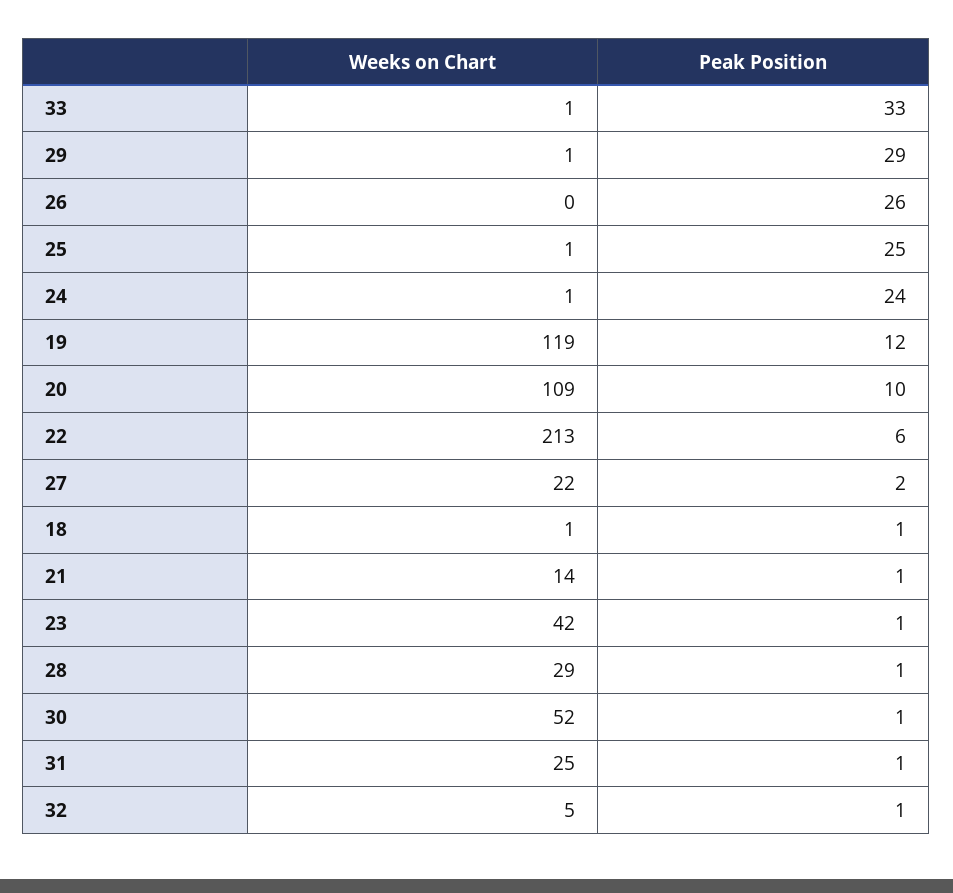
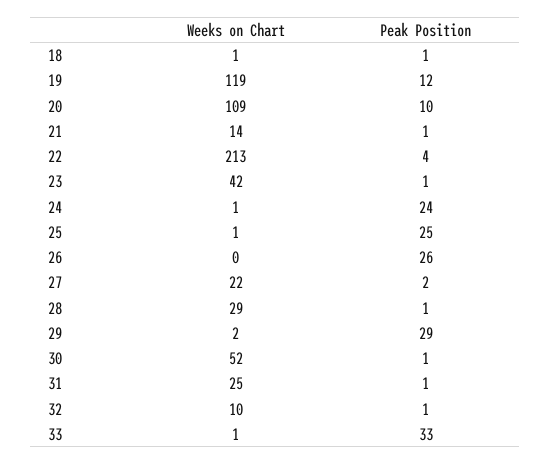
Weeks on Chart, 29: 1 -> 2
Peak Position, 22: 6 -> 4
Weeks on Chart, 32: 5 -> 10

